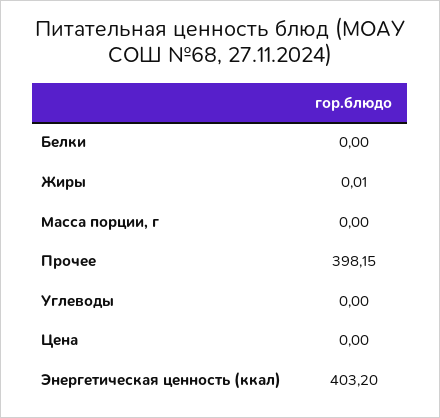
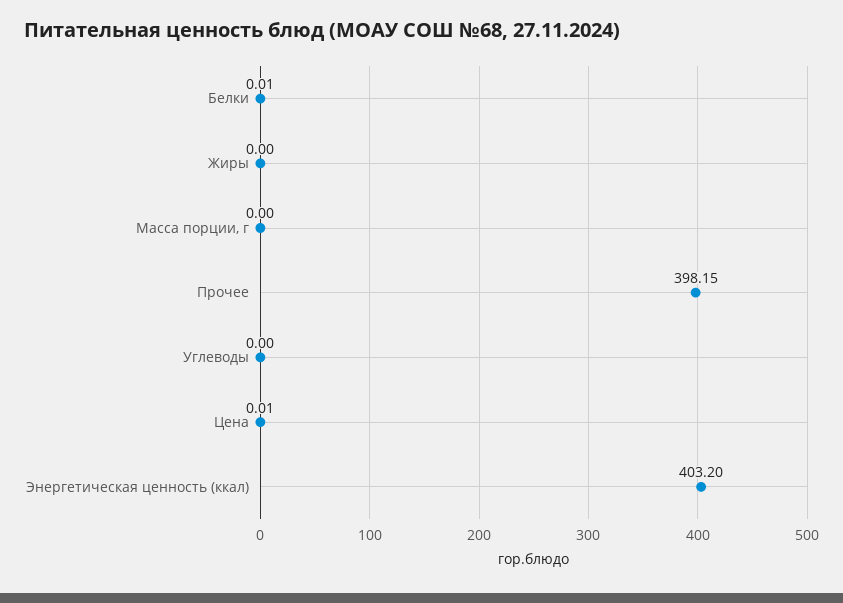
Белки: 0 -> 0.01
Жиры: 0.01 -> 0
Цена: 0 -> 0.01

